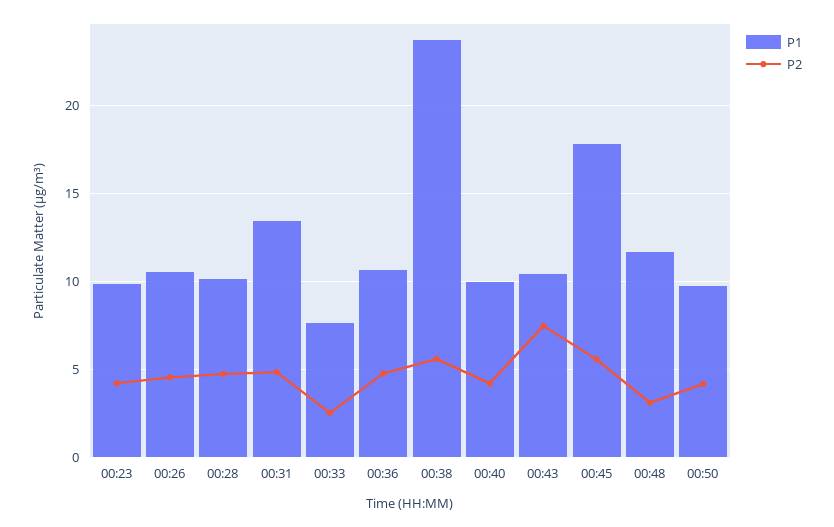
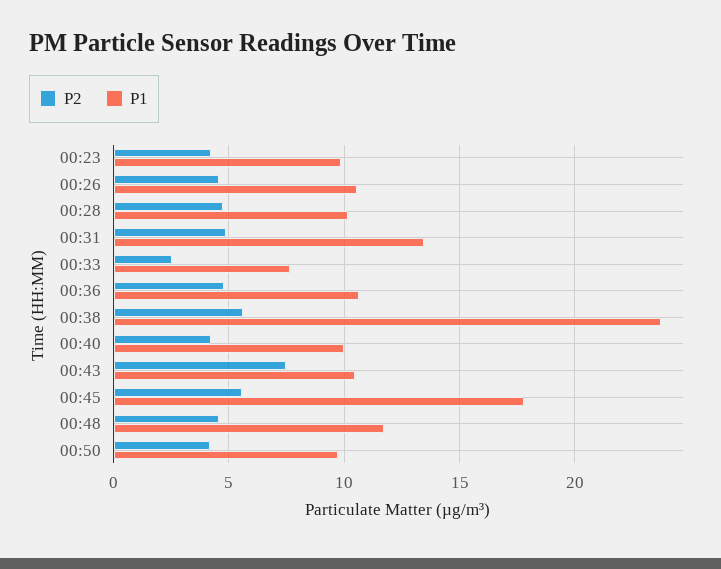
P2, 00:48: 3 -> 4.5

